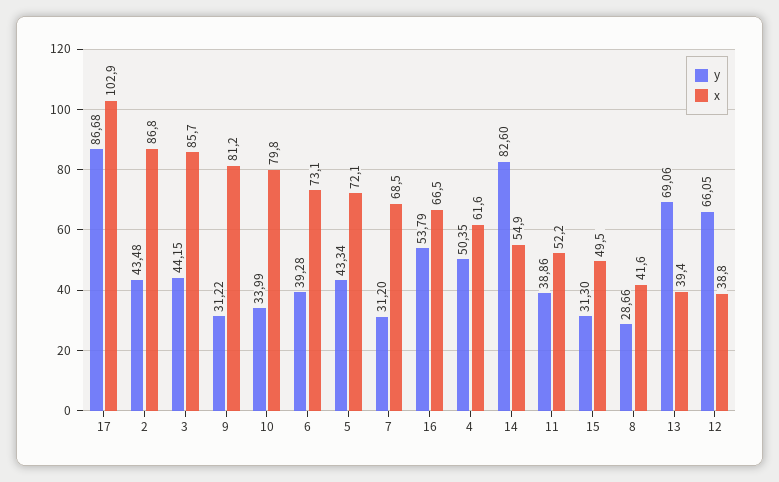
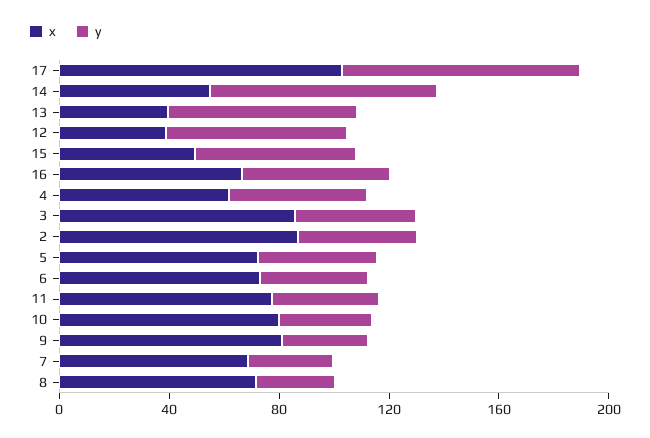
x, 11: 52.2 -> 80
y, 15: 31.3 -> 60
x, 8: 41.6 -> 70

